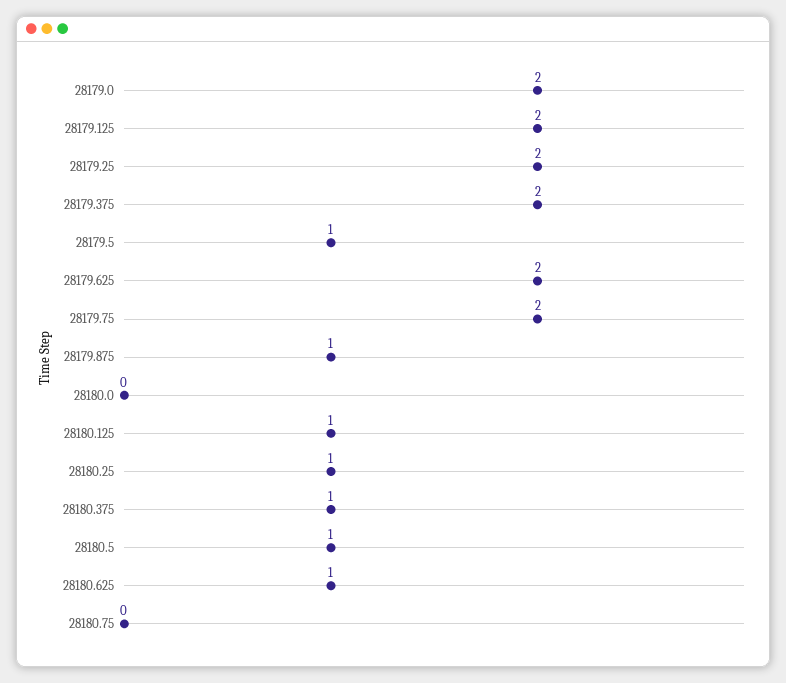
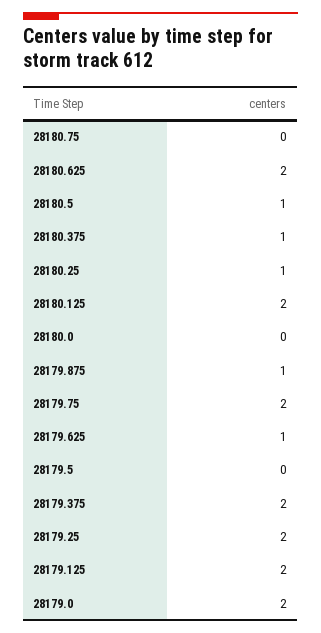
28179.5: 1 -> 0
28179.625: 2 -> 1
28180.125: 1 -> 2
28180.625: 1 -> 2

